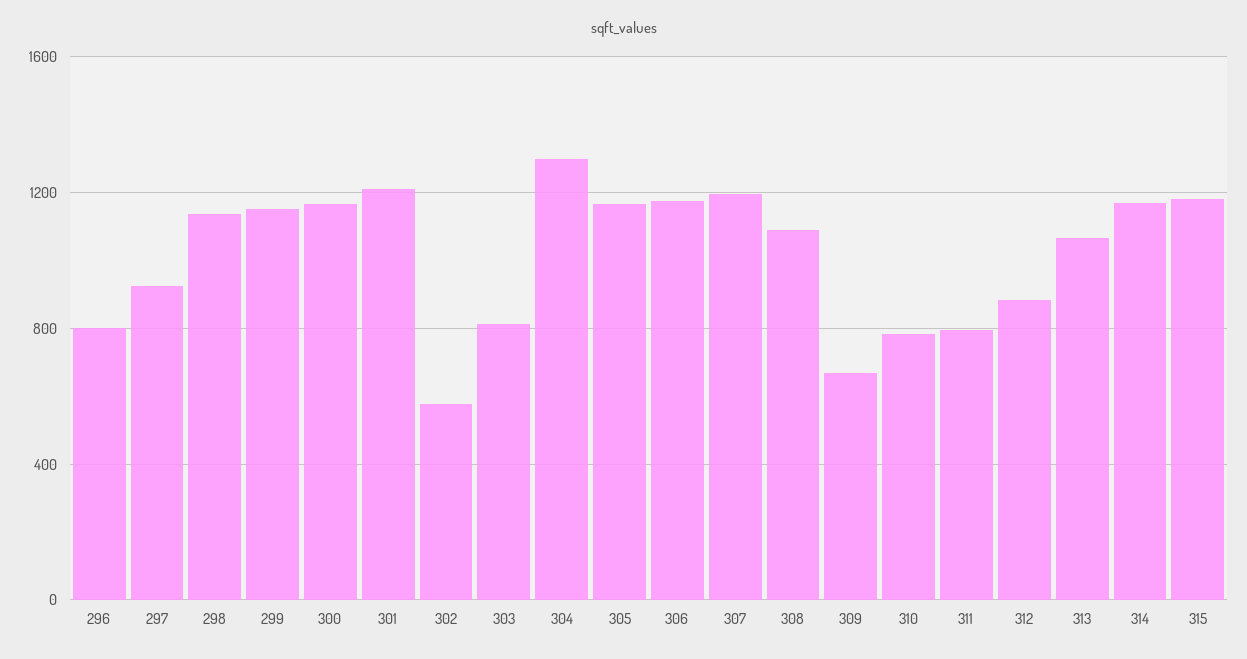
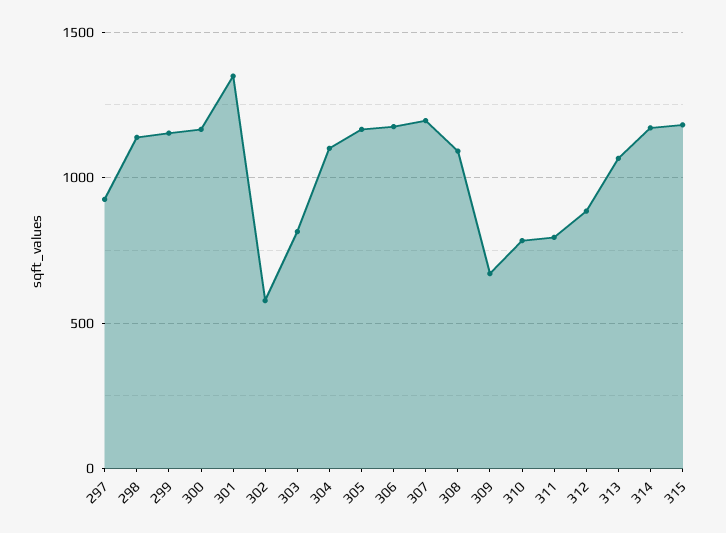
296: 800 -> none
301: 1200 -> 1350
304: 1300 -> 1100

